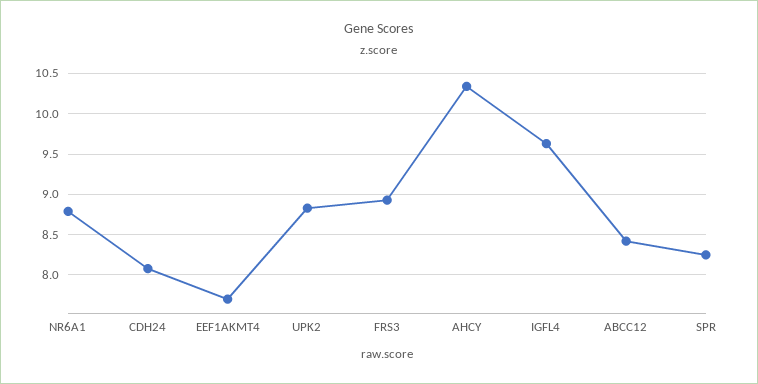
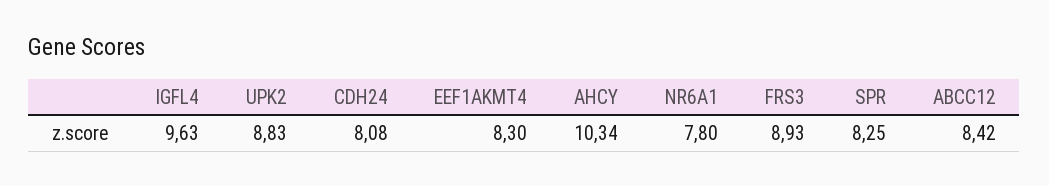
NR6A1: 8.8 -> 7.8
EEF1AKMT4: 7.7 -> 8.3

